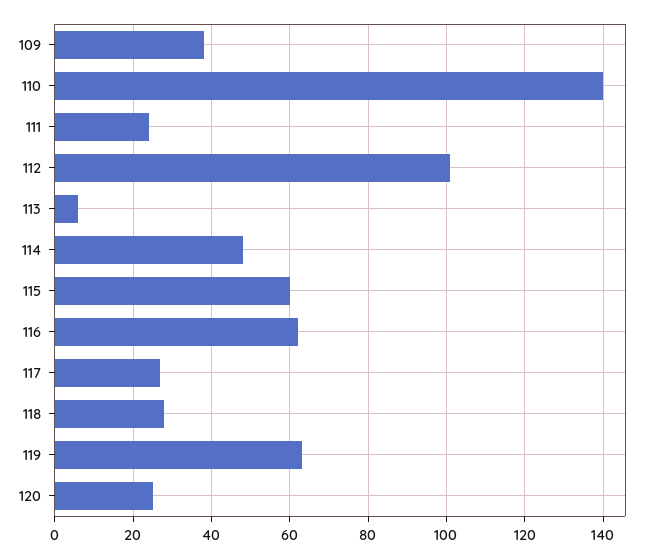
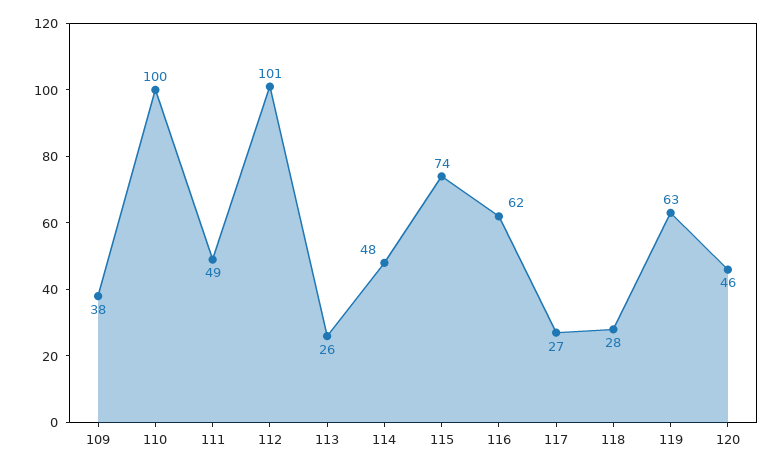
110: 140 -> 100
111: 25 -> 49
113: 5 -> 26
115: 60 -> 74
120: 25 -> 46

